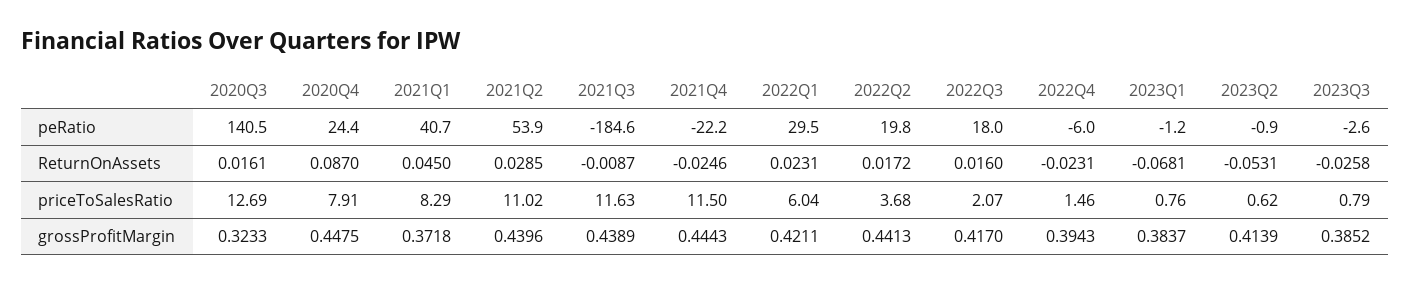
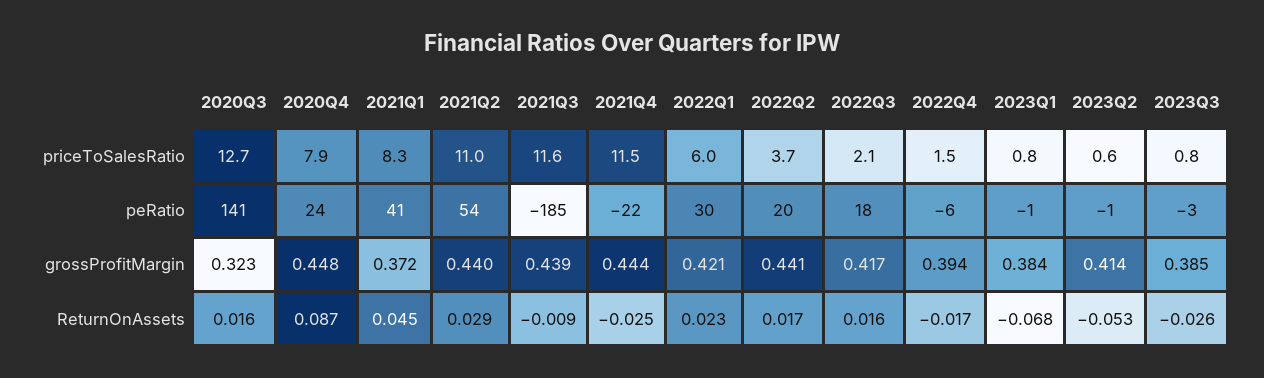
2022Q4, ReturnOnAssets: -0.0231 -> -0.017

